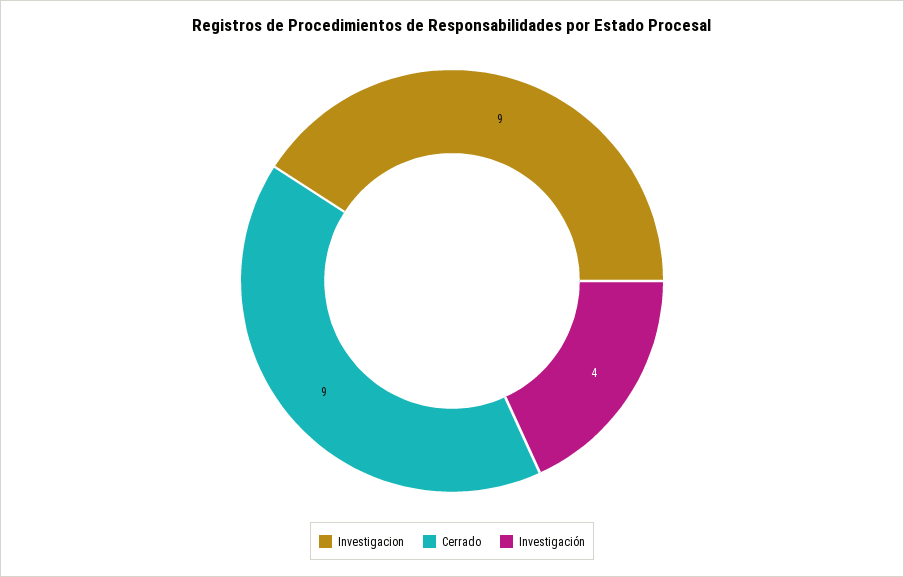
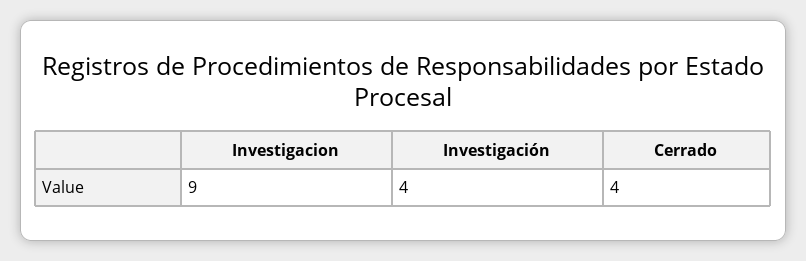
Cerrado: 9 -> 4

